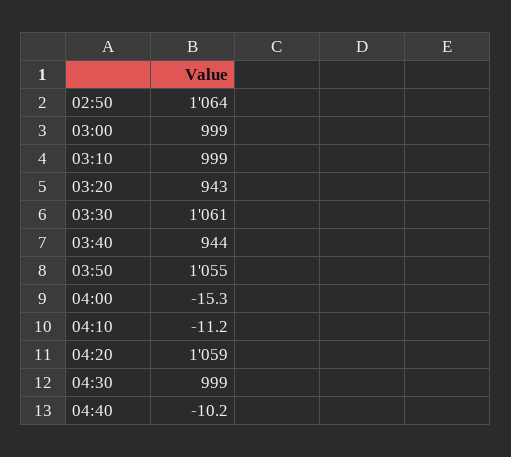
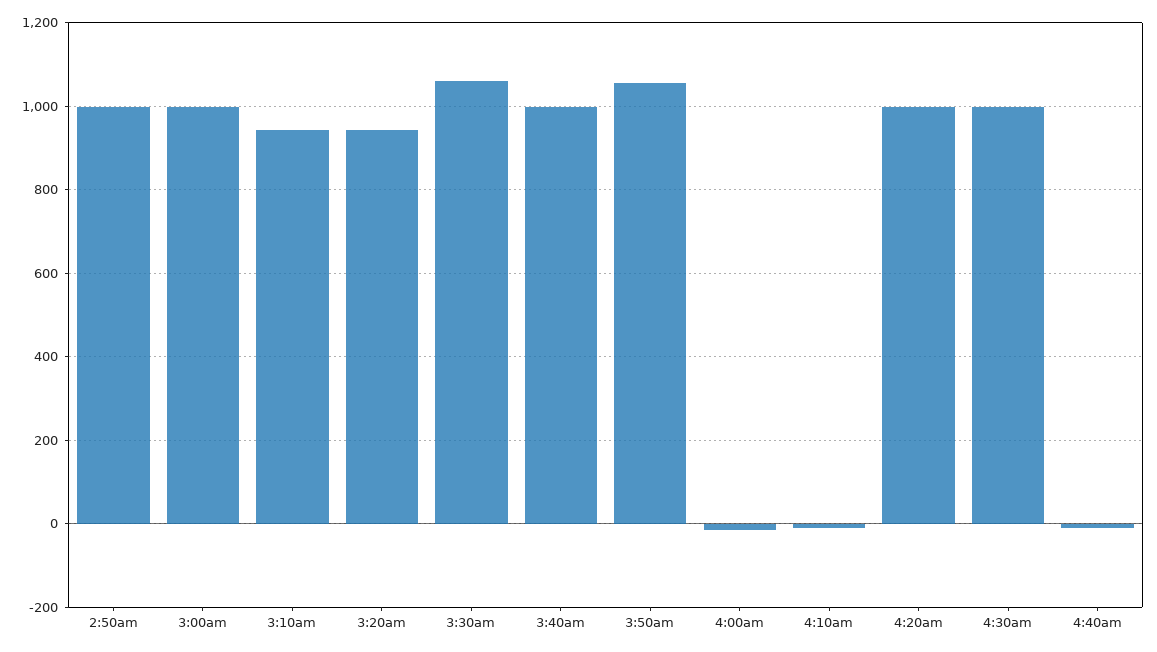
02:50: 1064 -> 1000
03:10: 999 -> 940
03:40: 944 -> 1000
04:20: 1059 -> 1000

